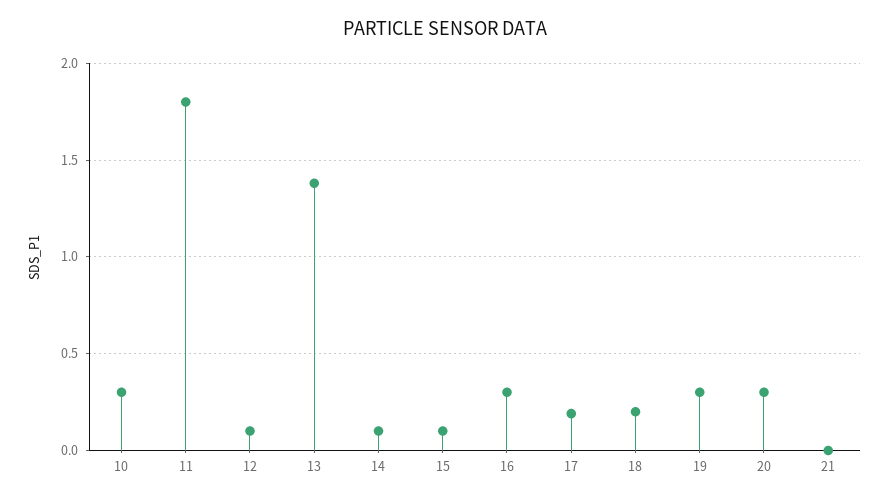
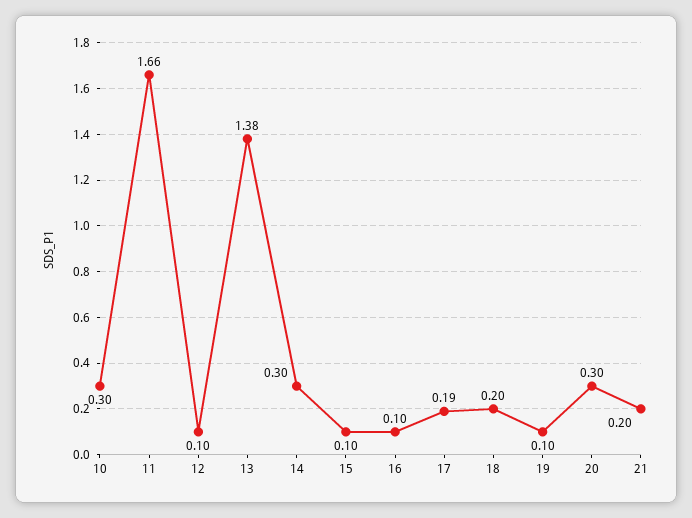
11: 1.8 -> 1.66
14: 0.1 -> 0.3
16: 0.3 -> 0.1
19: 0.3 -> 0.1
21: 0 -> 0.2

